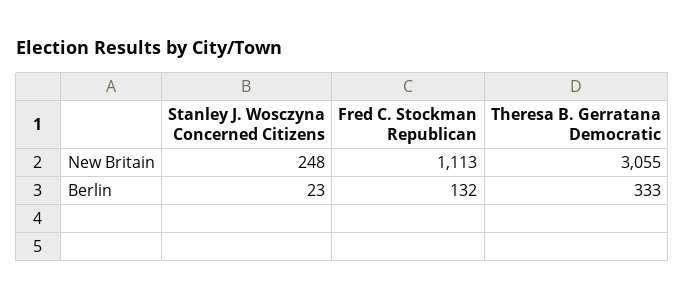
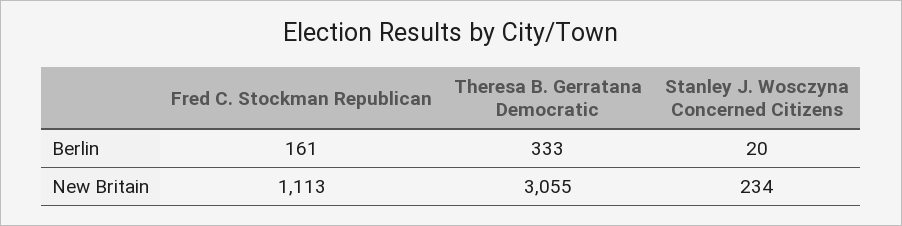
Stanley J. Wosczyna Concerned Citizens, New Britain: 248 -> 234
Stanley J. Wosczyna Concerned Citizens, Berlin: 23 -> 20
Fred C. Stockman Republican, Berlin: 132 -> 161

